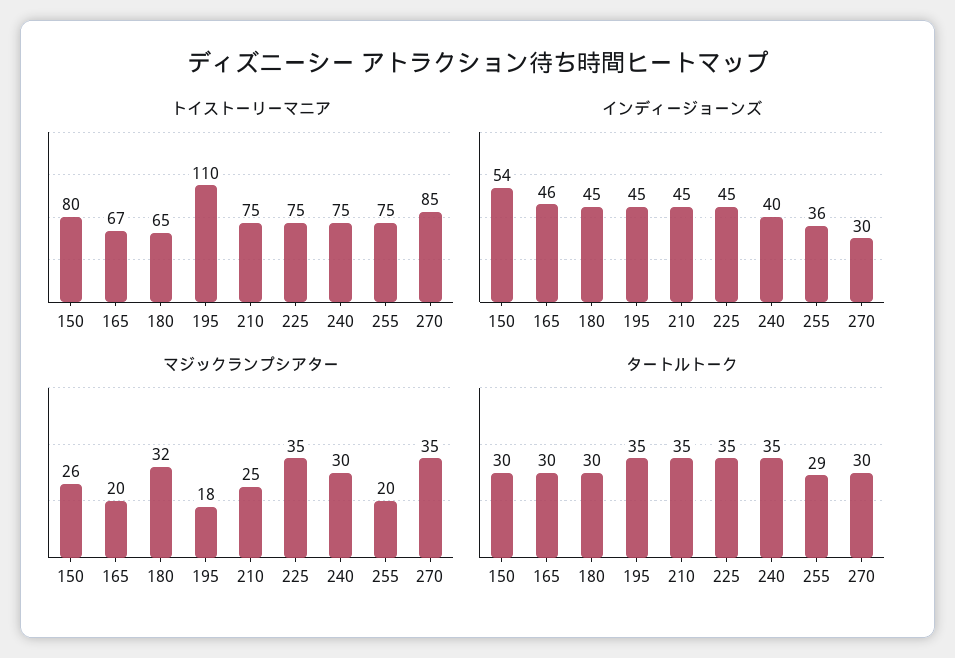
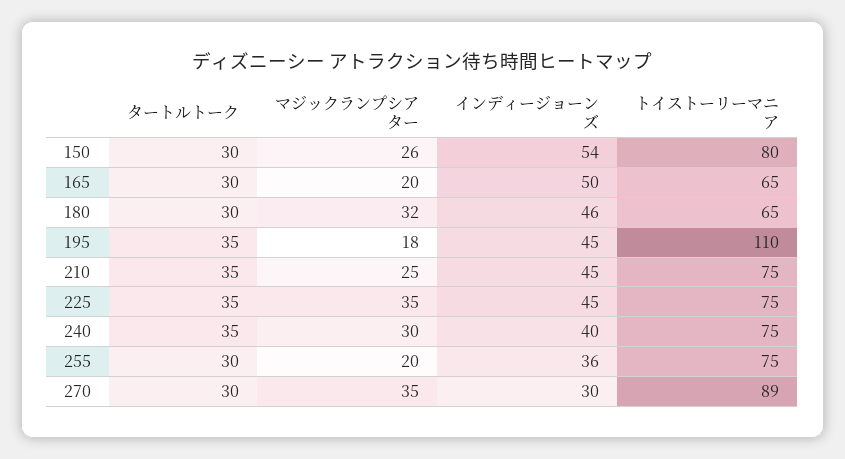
トイストーリーマニア, 165: 67 -> 65
トイストーリーマニア, 270: 85 -> 89
インディージョーンズ, 165: 46 -> 50
インディージョーンズ, 180: 45 -> 46
タートルトーク, 255: 29 -> 30

